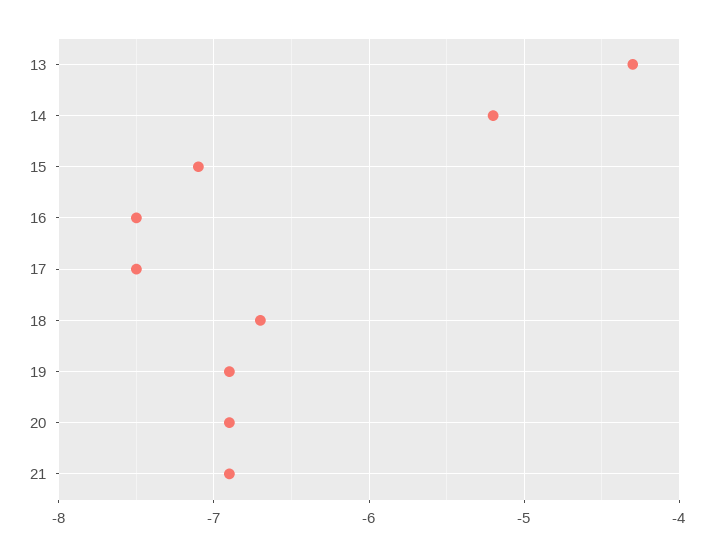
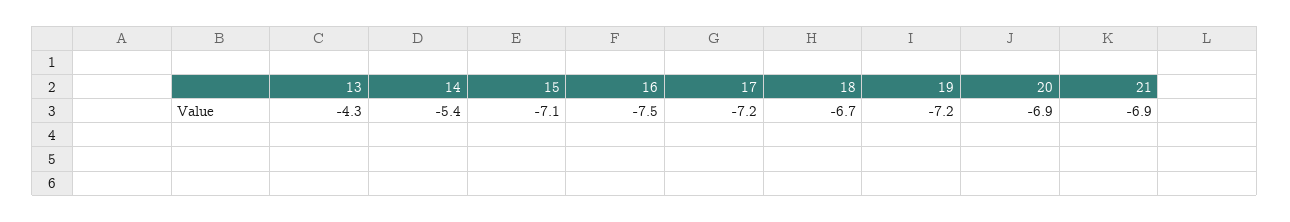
14: -5.2 -> -5.4
17: -7.5 -> -7.2
19: -6.9 -> -7.2

